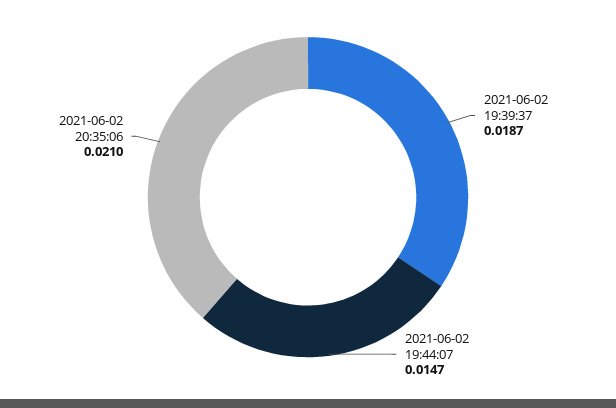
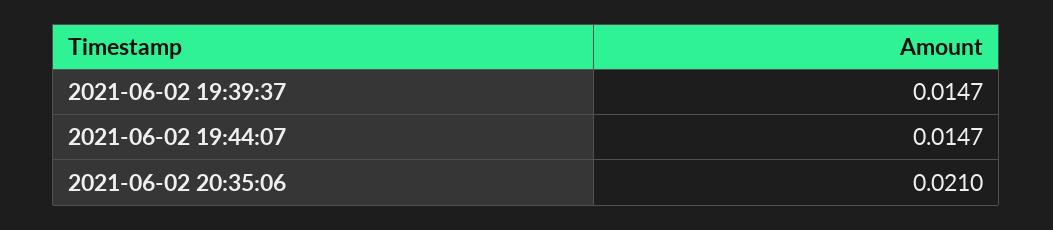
2021-06-02 19:39:37: 0.0187 -> 0.0147

